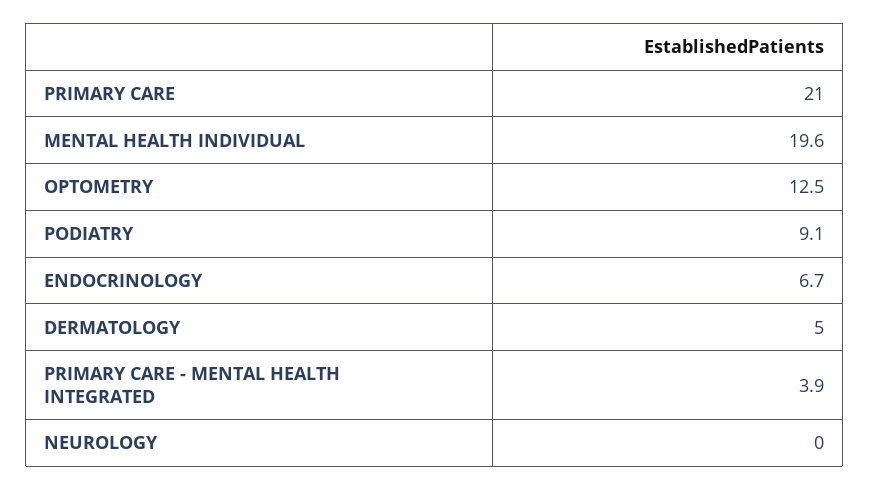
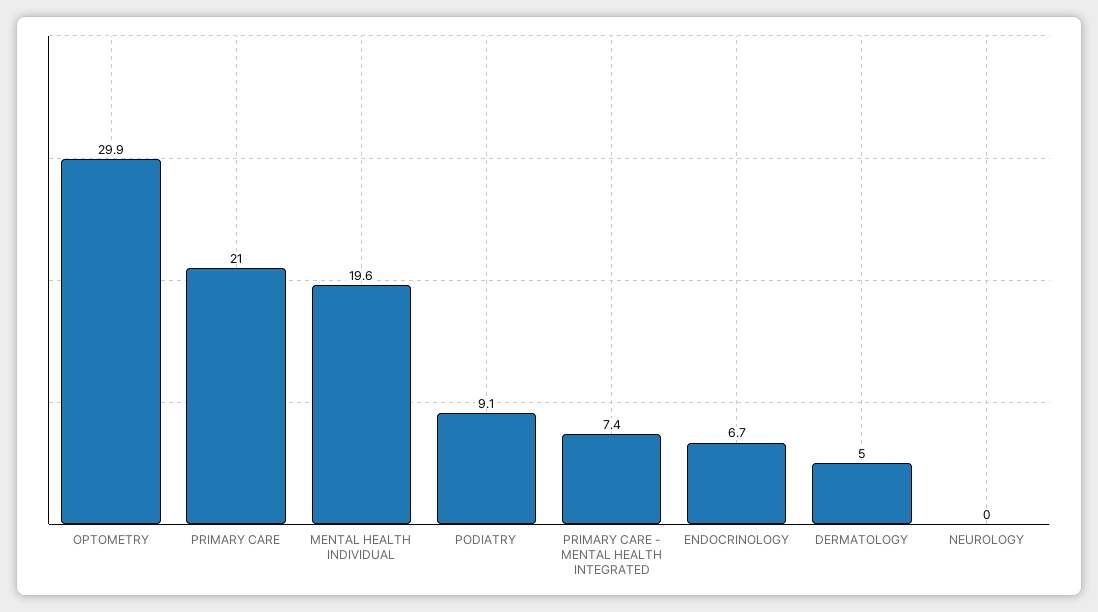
OPTOMETRY: 12.5 -> 29.9
PRIMARY CARE - MENTAL HEALTH INTEGRATED: 3.9 -> 7.4

